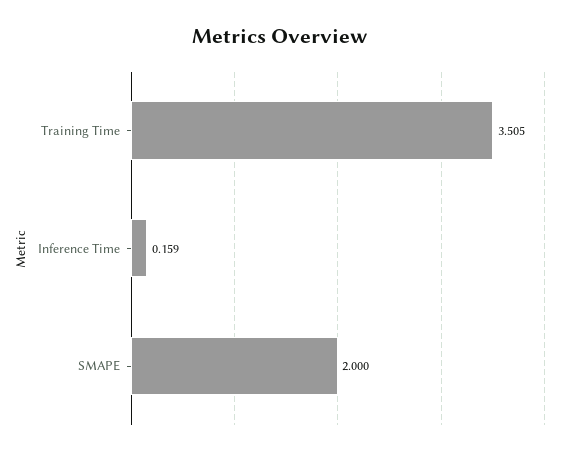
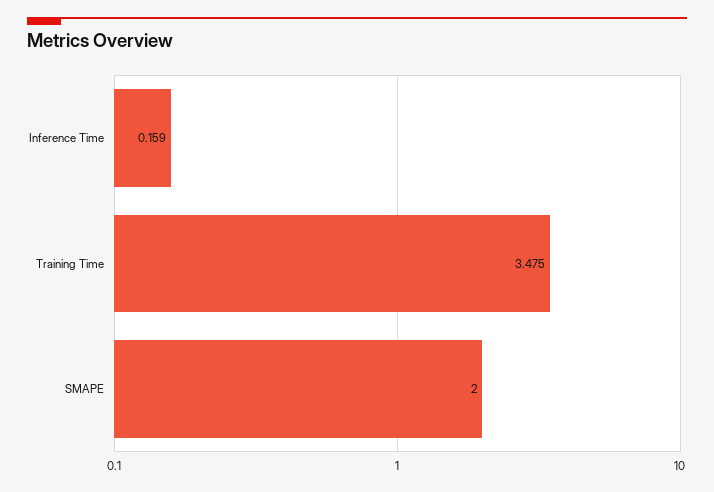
Training Time: 3.505 -> 3.475

